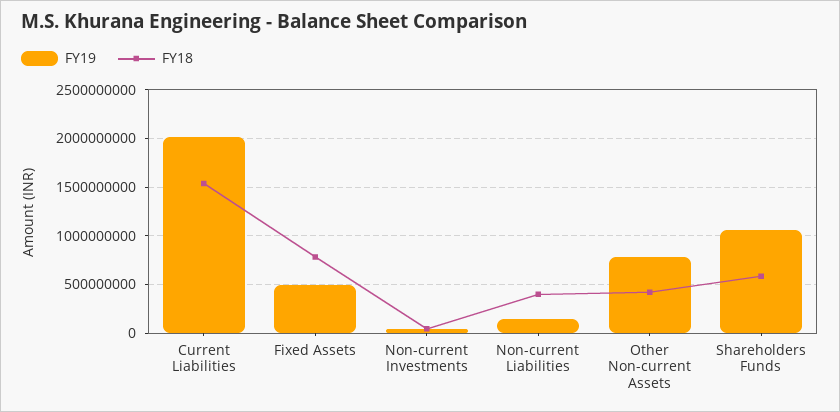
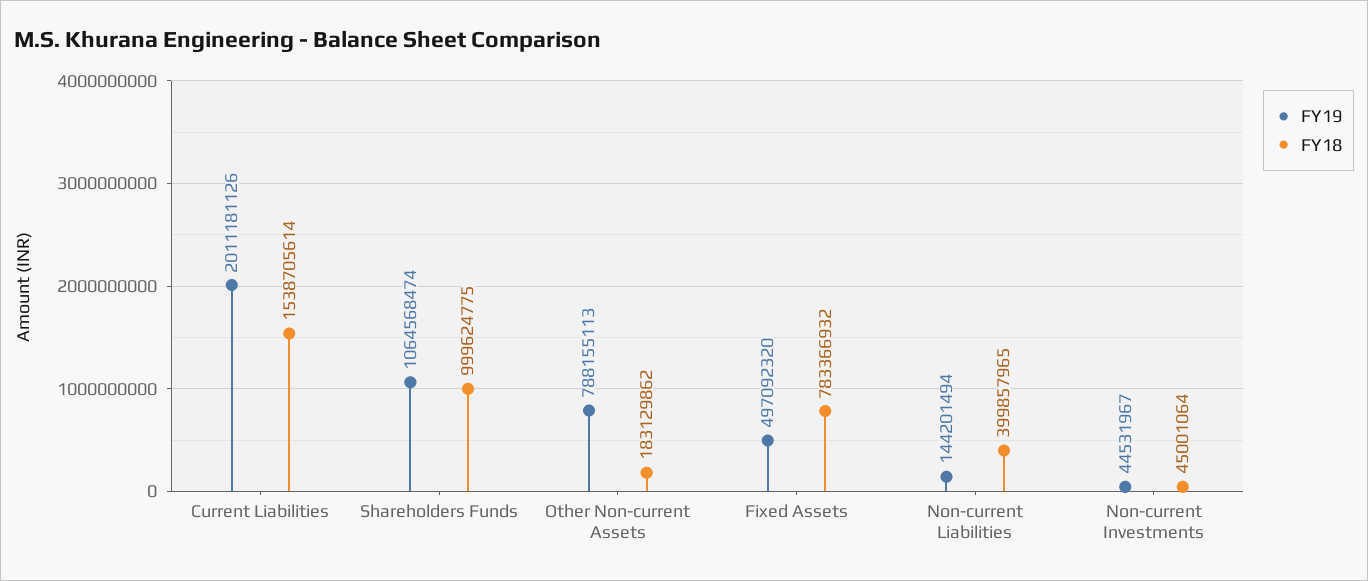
FY18, Other Non-current Assets: 400000000 -> 183129862
FY18, Shareholders Funds: 600000000 -> 999624775

